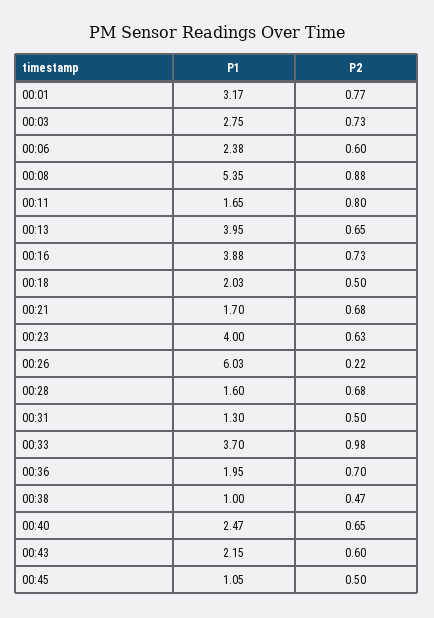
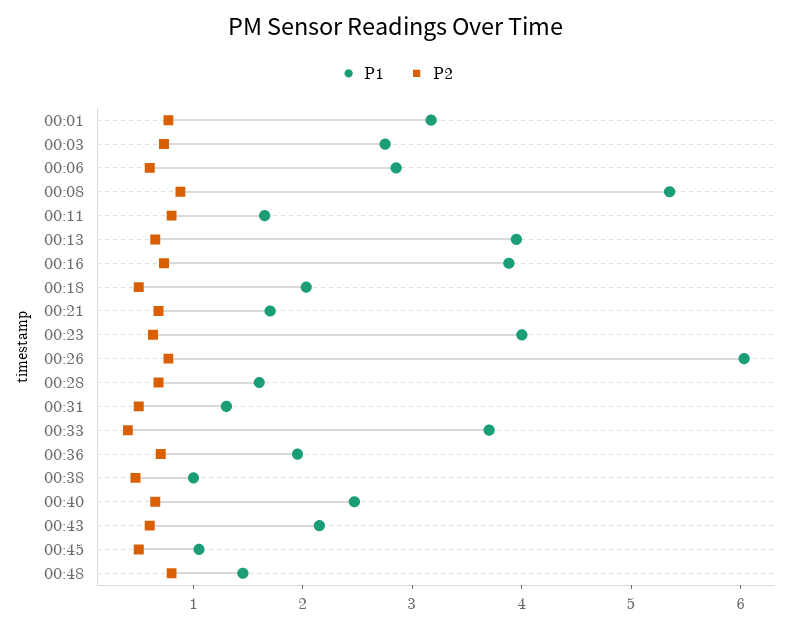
P1, 00:06: 2.38 -> 2.8
P2, 00:26: 0.22 -> 0.8
P2, 00:33: 0.98 -> 0.4
P1, 00:48: none -> 1.4
P2, 00:48: none -> 0.8

